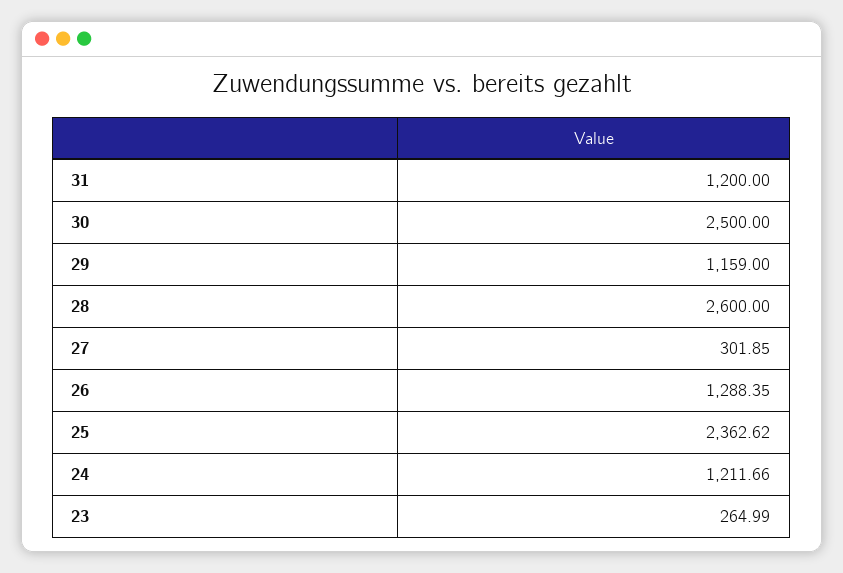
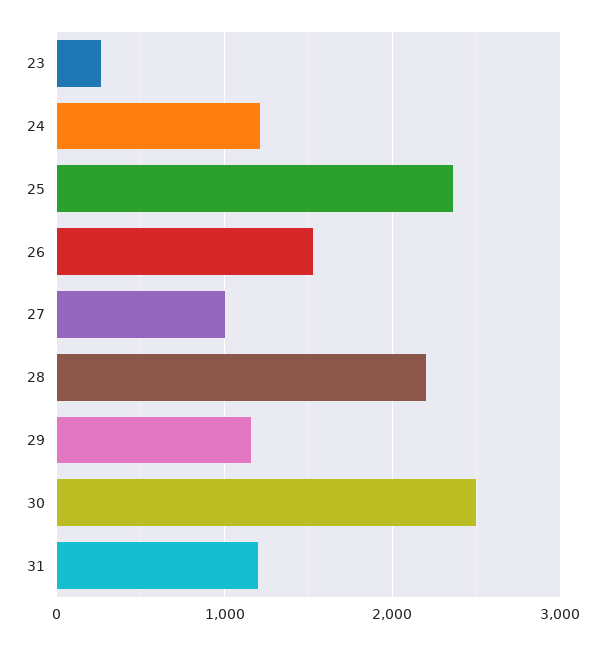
28: 2600 -> 2200
27: 301.85 -> 1000
26: 1288.35 -> 1500

